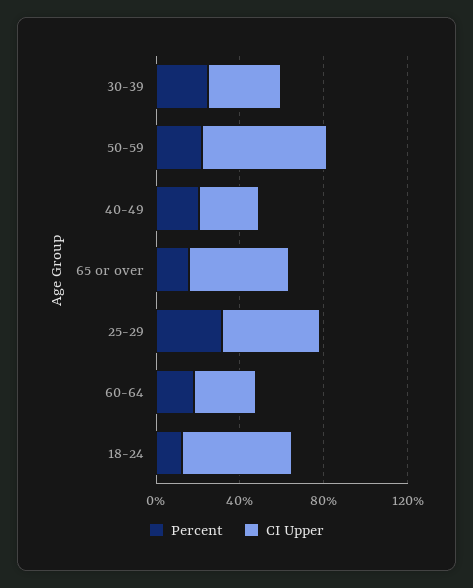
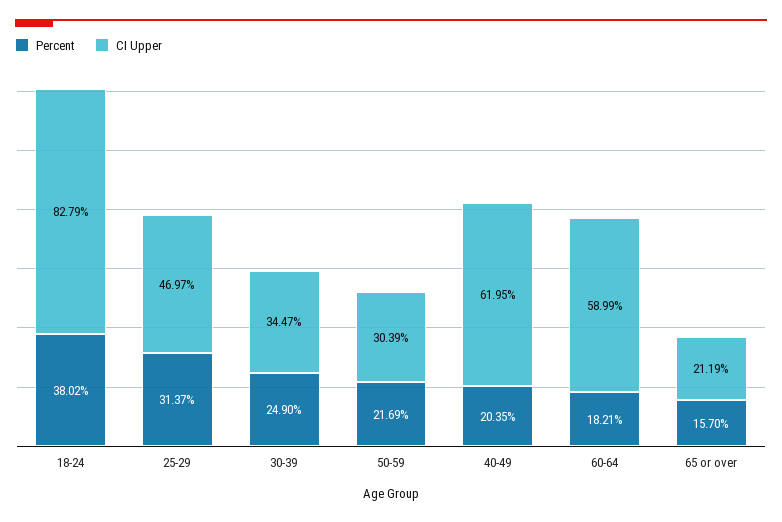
CI Upper, 50-59: 60 -> 30.39
CI Upper, 40-49: 30 -> 61.95
CI Upper, 65 or over: 50 -> 21.19
CI Upper, 60-64: 30 -> 58.99
Percent, 18-24: 10 -> 38.02
CI Upper, 18-24: 50 -> 82.79

